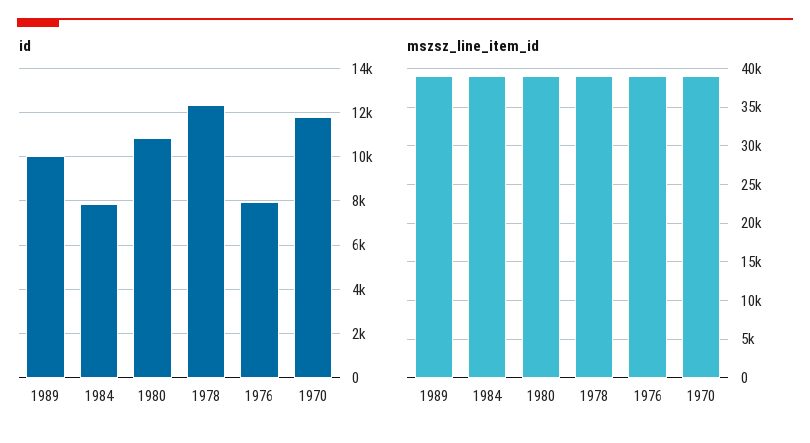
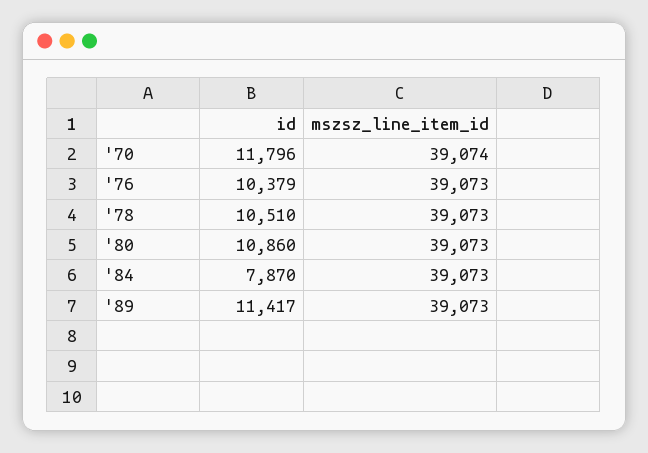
id, 1989: 10000 -> 11417
id, 1978: 12500 -> 10510
id, 1976: 8000 -> 10379

